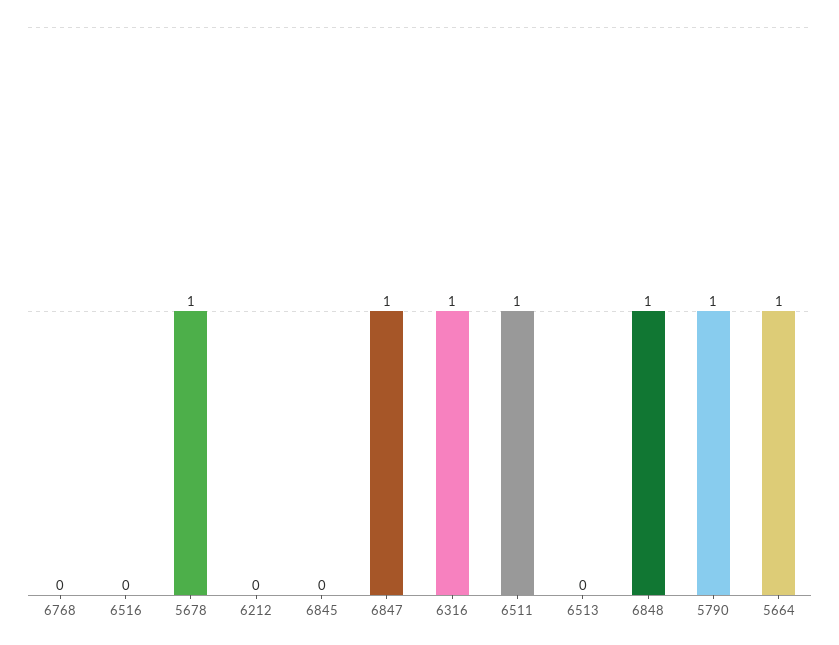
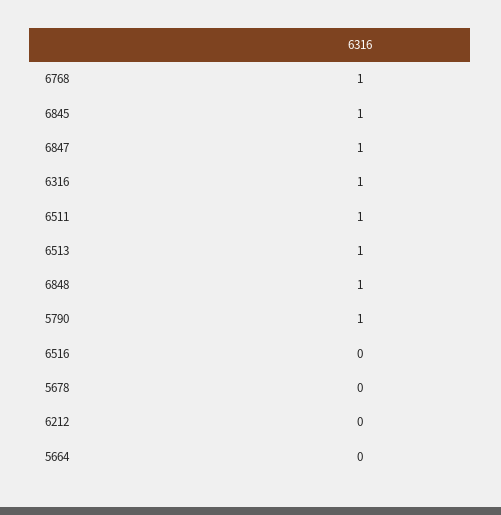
6768: 0 -> 1
5678: 1 -> 0
6845: 0 -> 1
6513: 0 -> 1
5664: 1 -> 0

